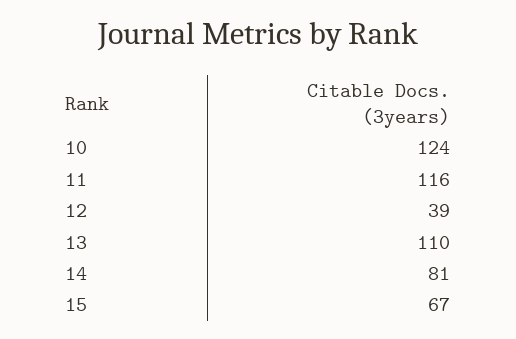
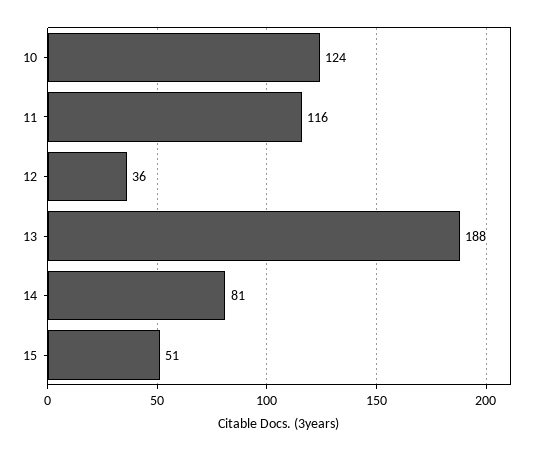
12: 39 -> 36
13: 110 -> 188
15: 67 -> 51

